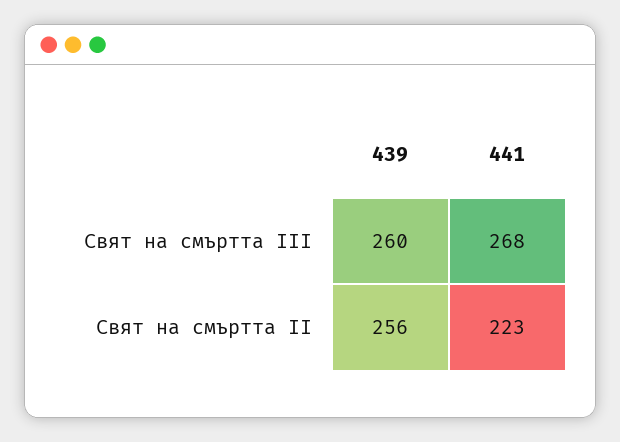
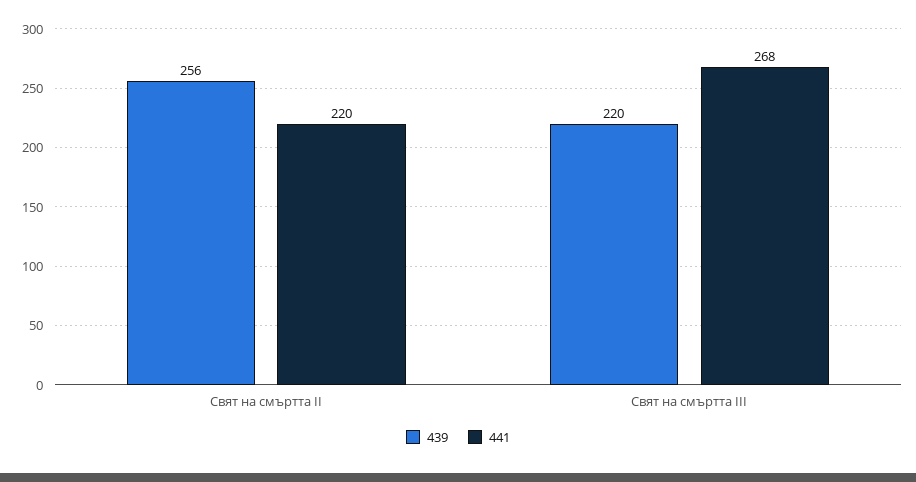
439, Свят на смъртта III: 260 -> 220
441, Свят на смъртта II: 223 -> 220

